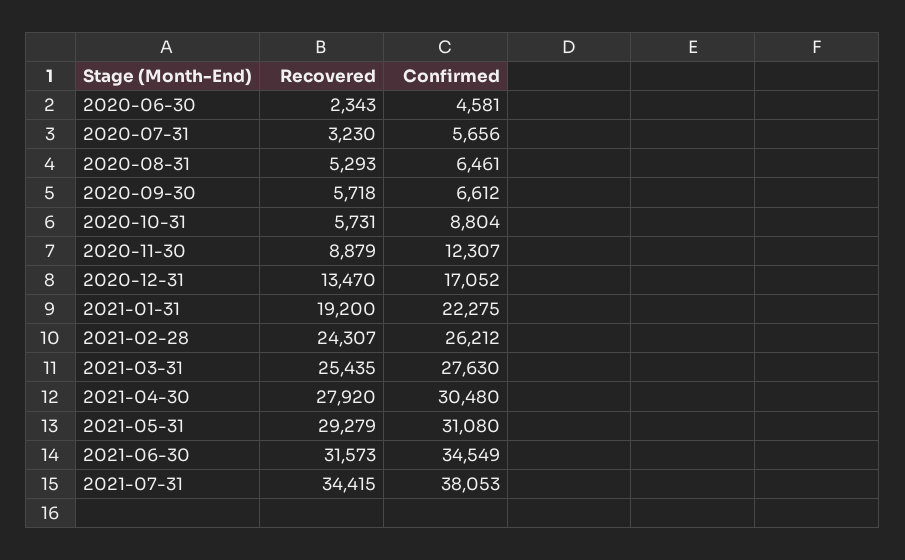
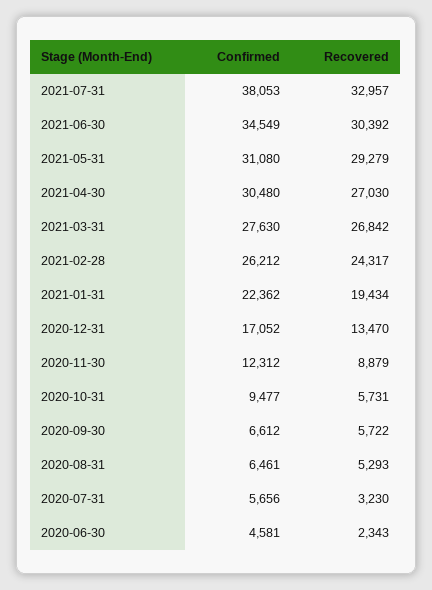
Recovered, 2020-09-30: 5718 -> 5722
Confirmed, 2020-10-31: 8804 -> 9477
Confirmed, 2020-11-30: 12307 -> 12312
Recovered, 2021-01-31: 19200 -> 19434
Confirmed, 2021-01-31: 22275 -> 22362
Recovered, 2021-02-28: 24307 -> 24317
Recovered, 2021-03-31: 25435 -> 26842
Recovered, 2021-04-30: 27920 -> 27030
Recovered, 2021-06-30: 31573 -> 30392
Recovered, 2021-07-31: 34415 -> 32957

